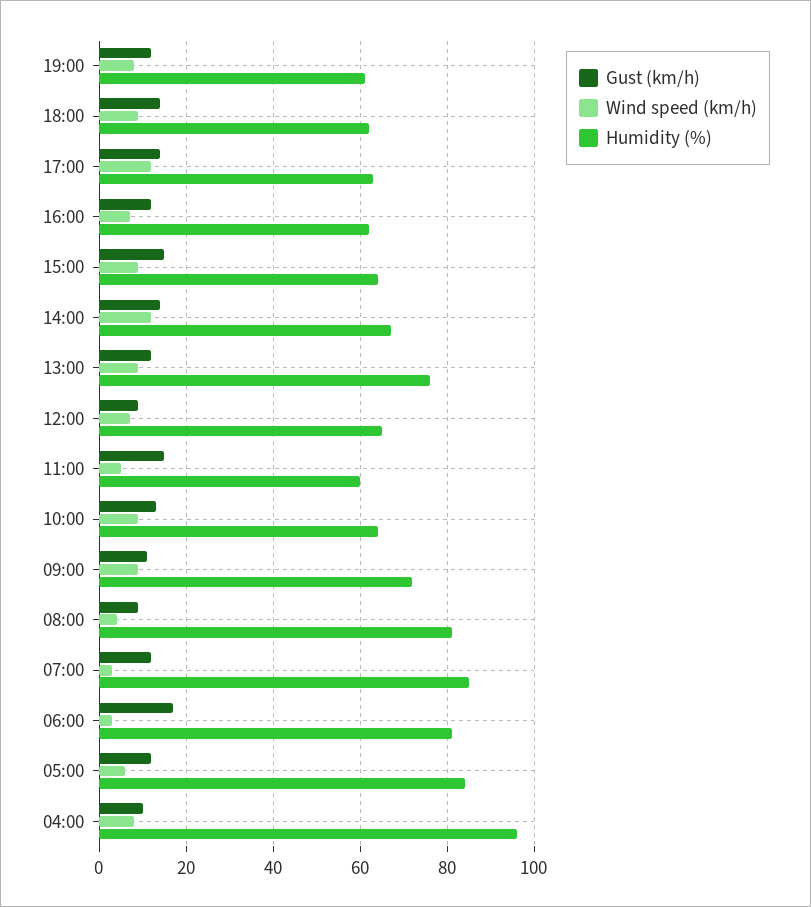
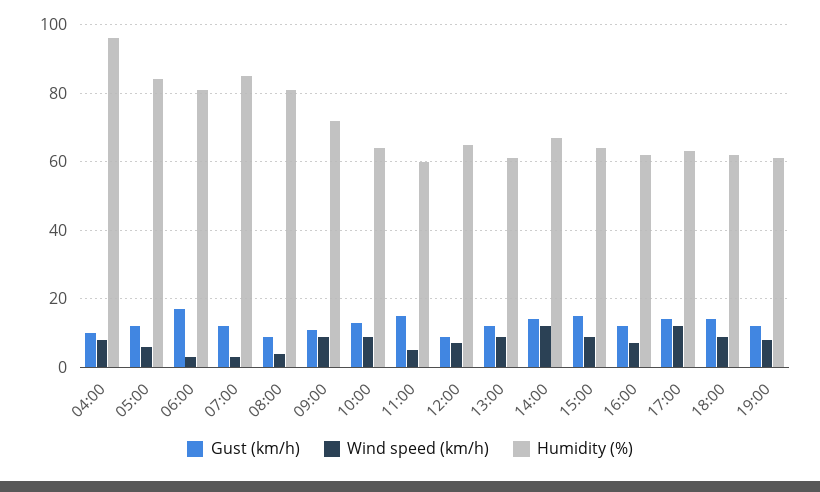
Humidity (%), 13:00: 75 -> 60

